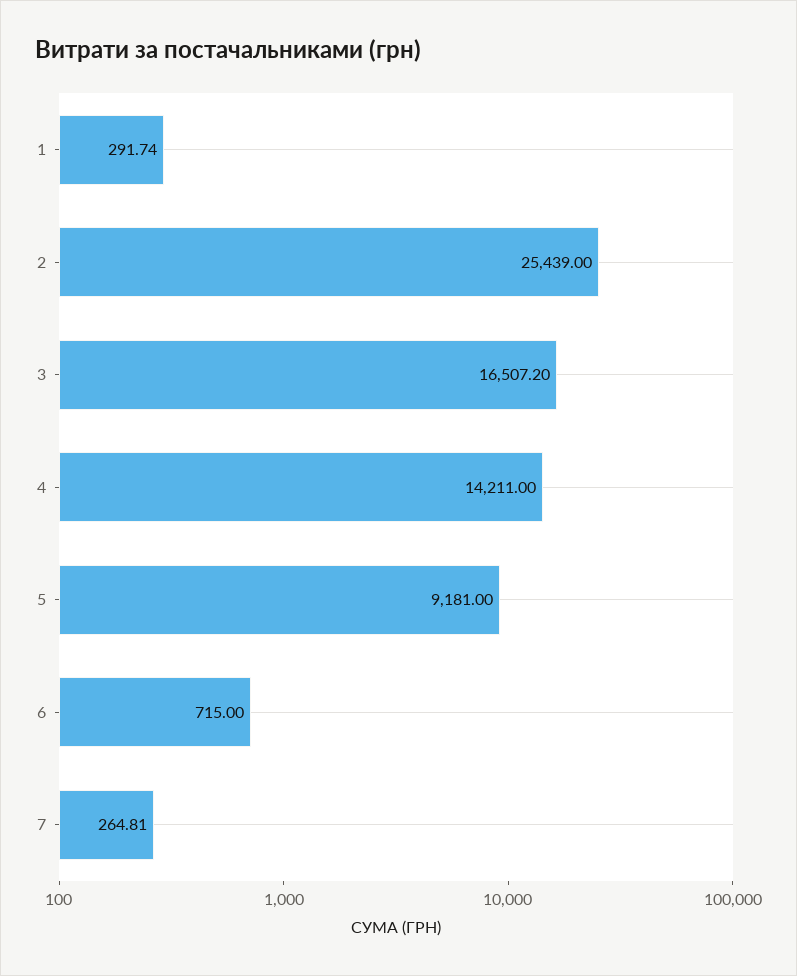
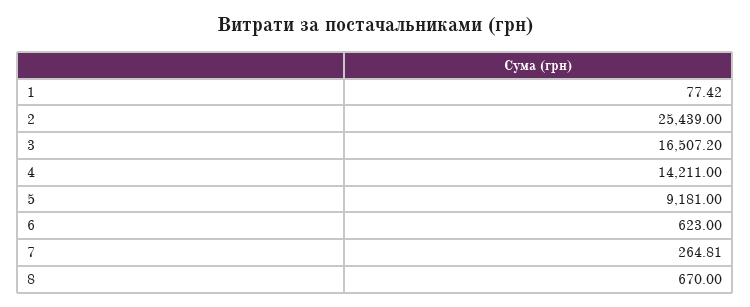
1: 291.74 -> 77.42
6: 715 -> 623
8: none -> 670

